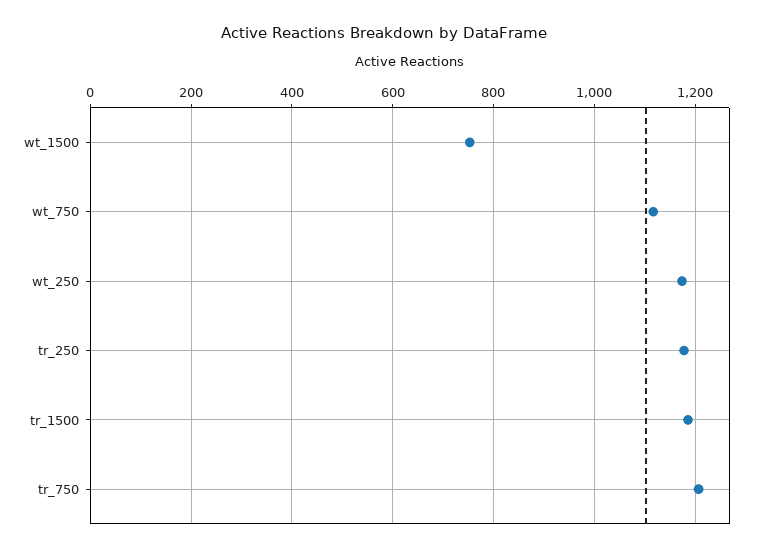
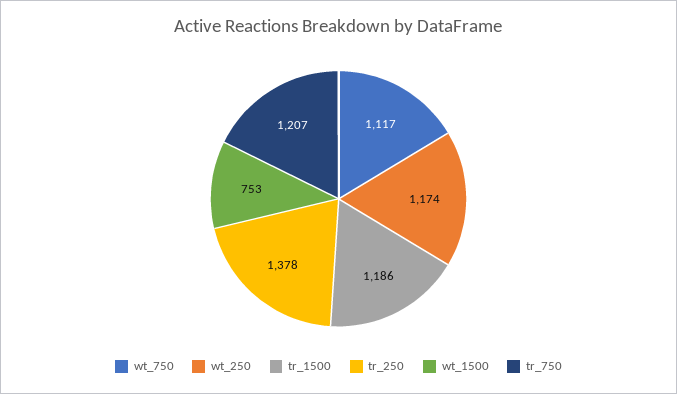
tr_250: 1180 -> 1378

